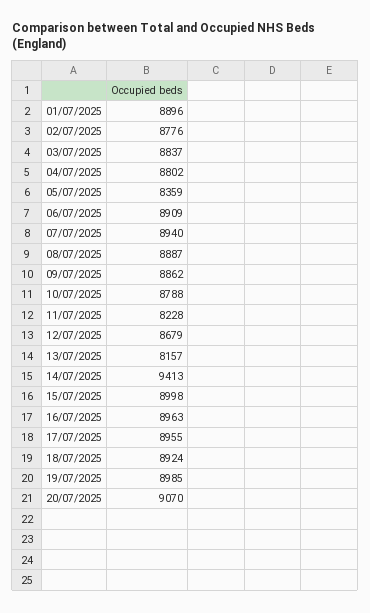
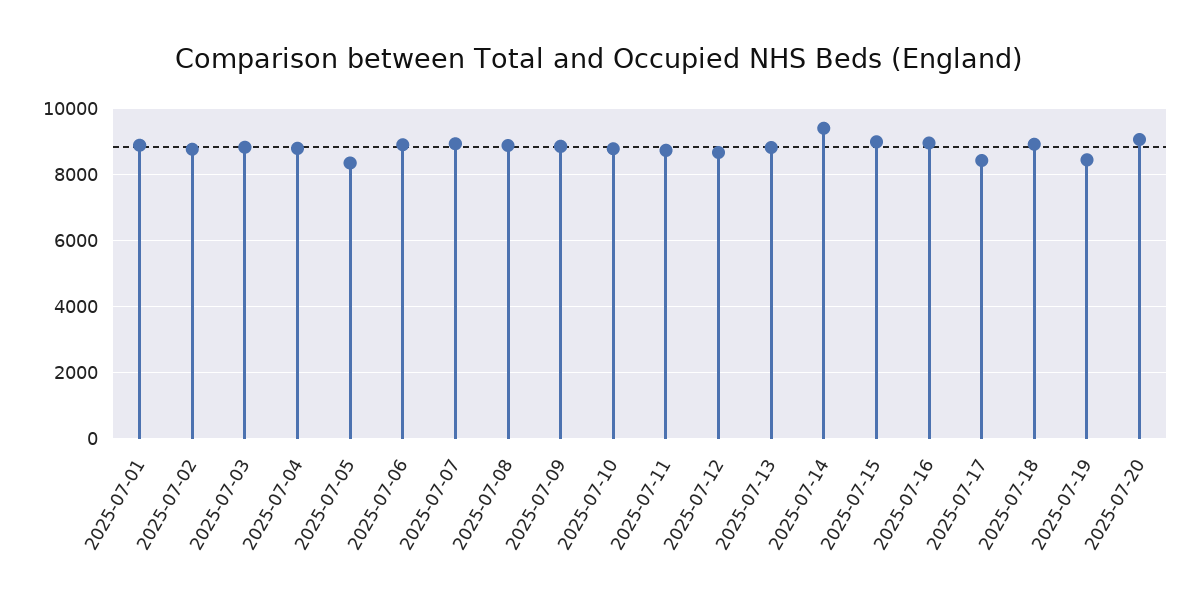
11/07/2025: 8228 -> 8800
13/07/2025: 8157 -> 8800
17/07/2025: 8955 -> 8400
19/07/2025: 8985 -> 8400

